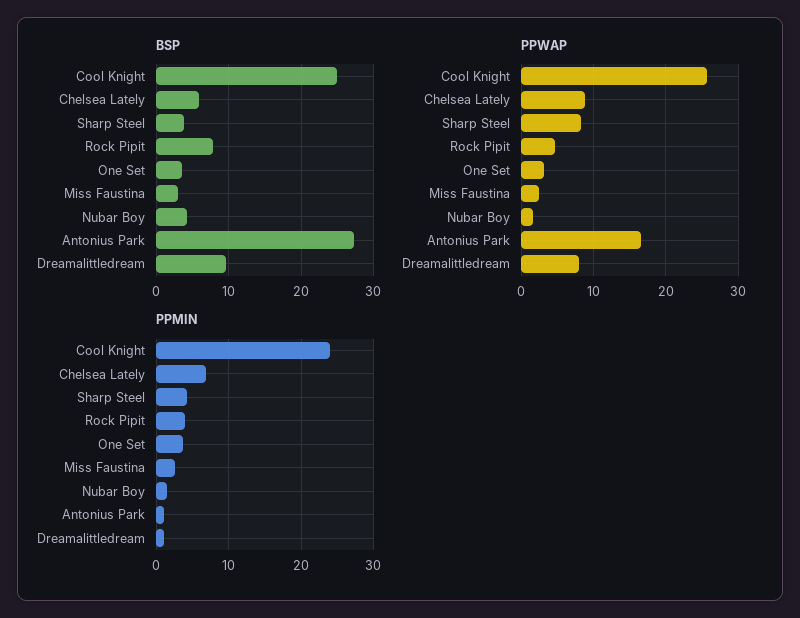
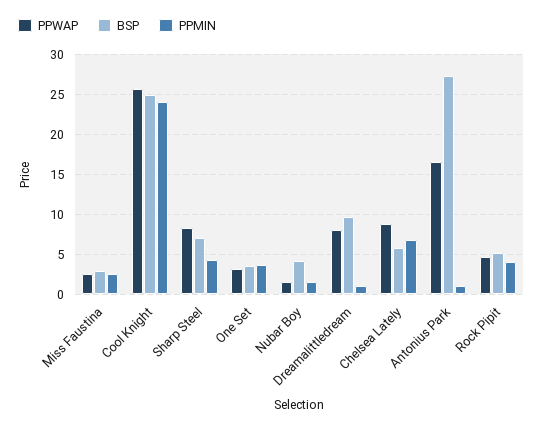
BSP, Sharp Steel: 4 -> 7
BSP, Rock Pipit: 8 -> 5

